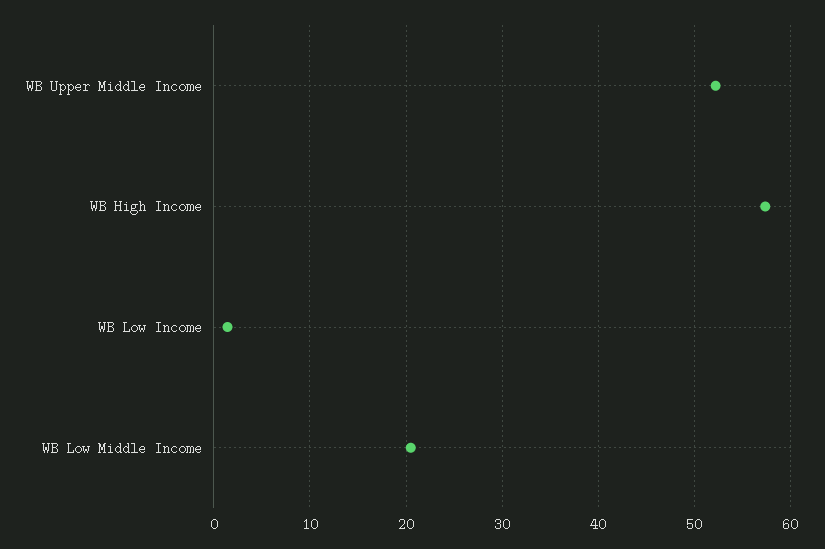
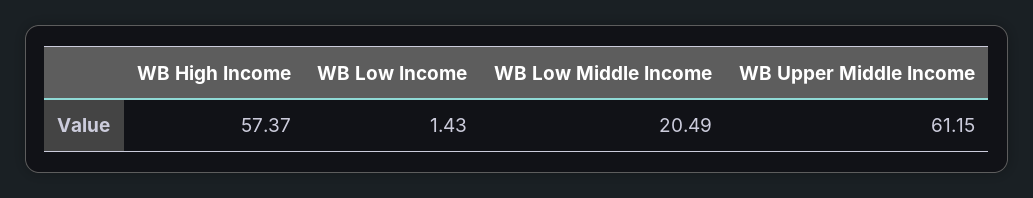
WB Upper Middle Income: 52 -> 61.15

